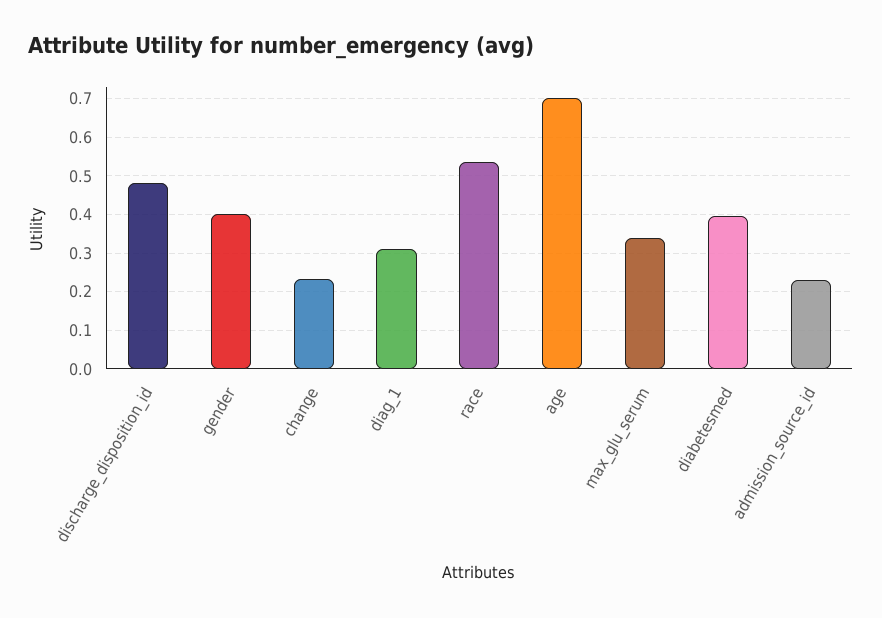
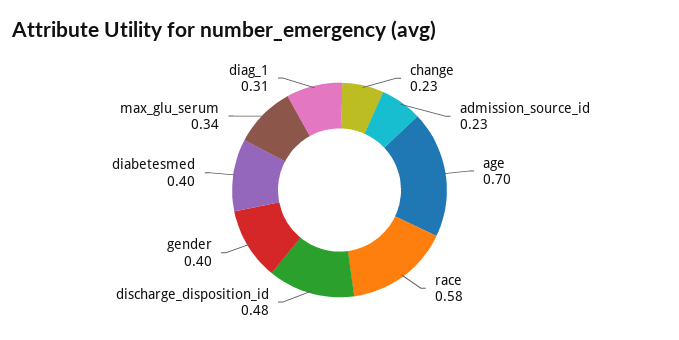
race: 0.54 -> 0.58

